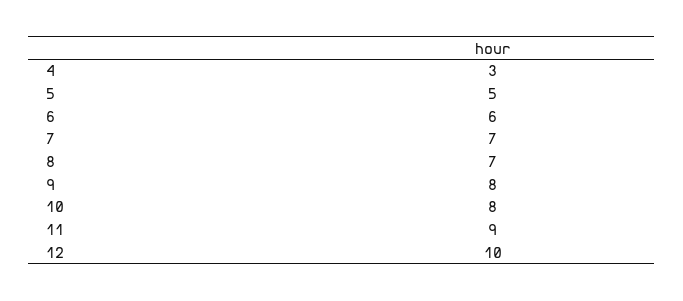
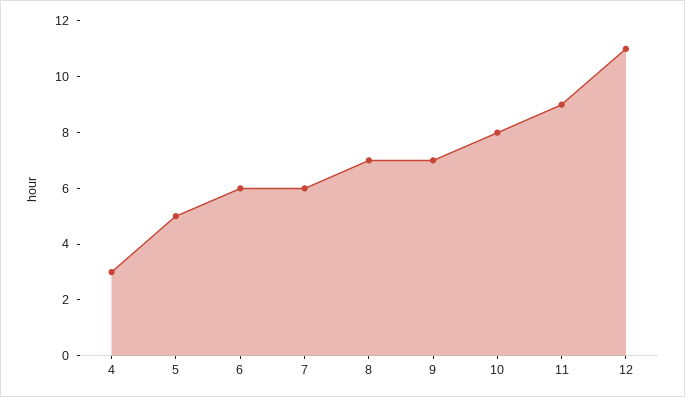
7: 7 -> 6
9: 8 -> 7
12: 10 -> 11

